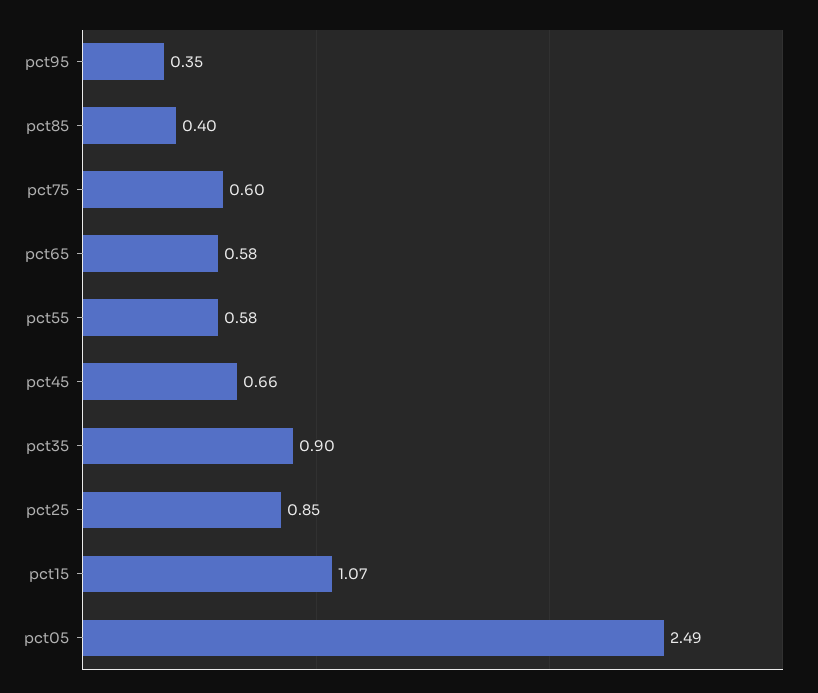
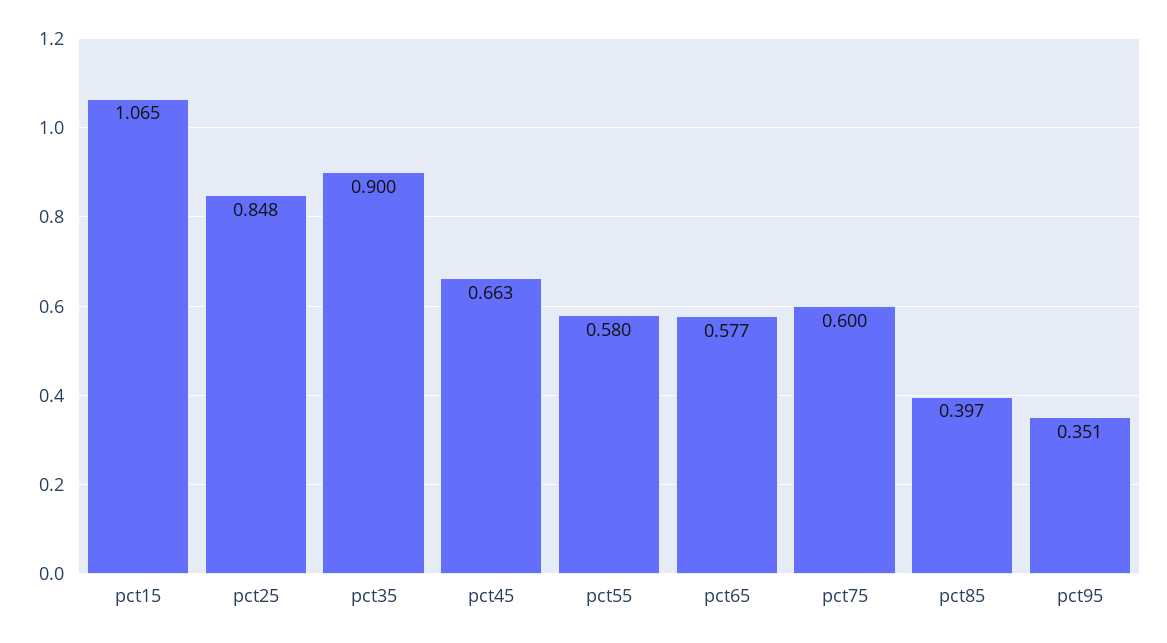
pct05: 2.49 -> none

